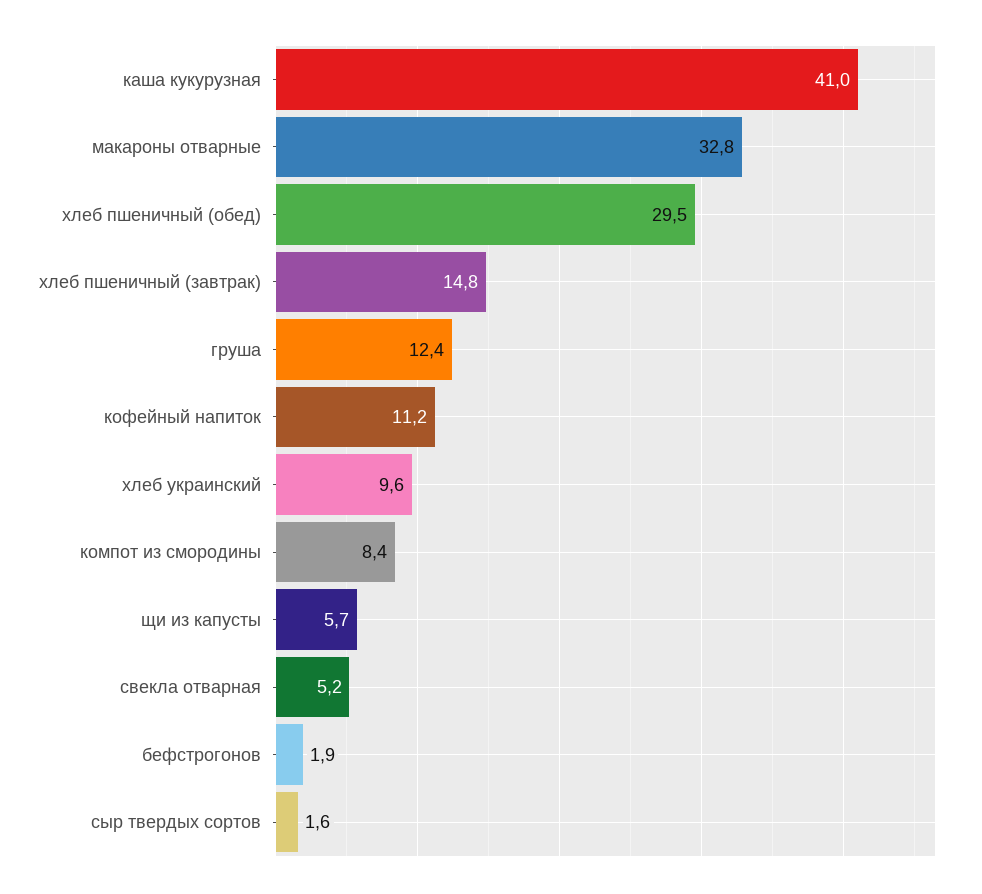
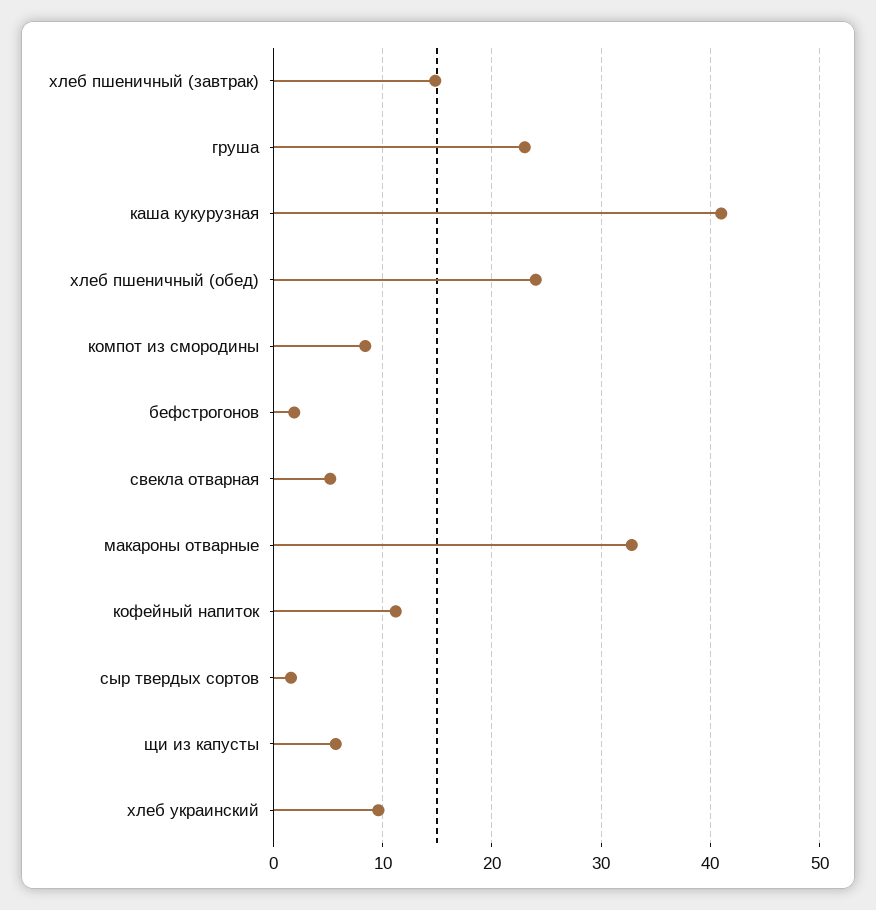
хлеб пшеничный (обед): 29.5 -> 24
груша: 12.4 -> 23

